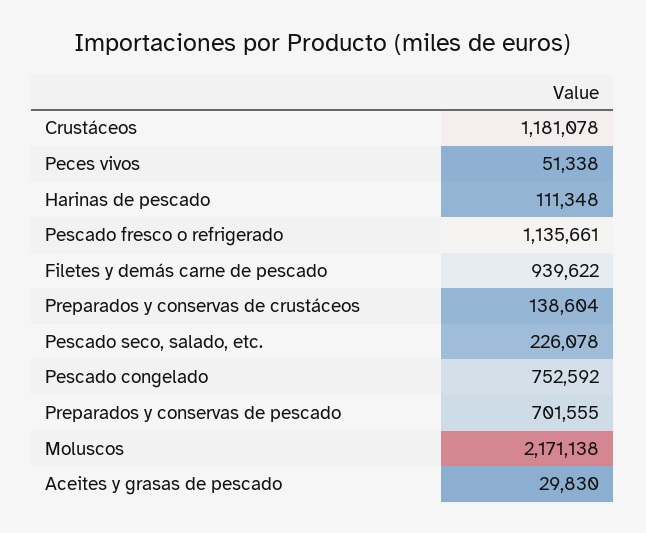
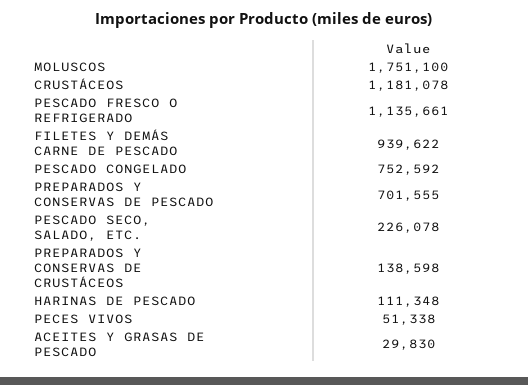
Preparados y conservas de crustáceos: 138604 -> 138598
Moluscos: 2171138 -> 1751100

